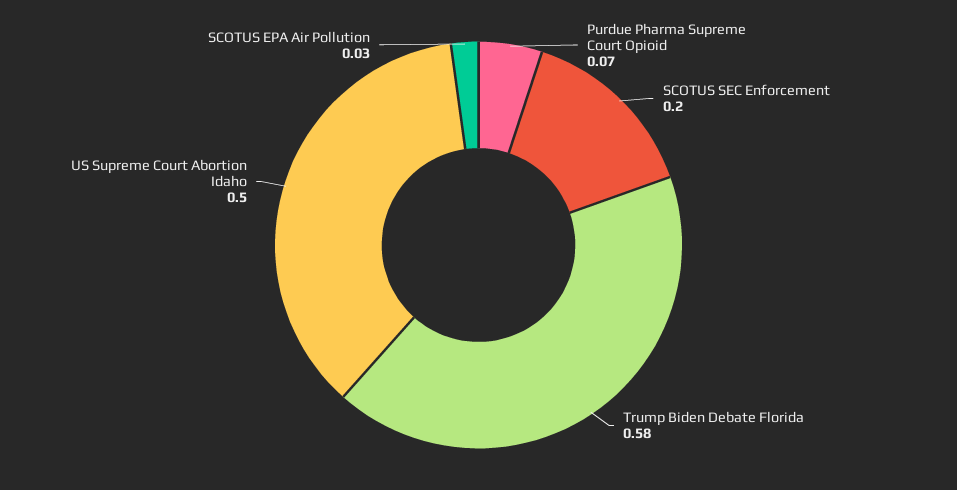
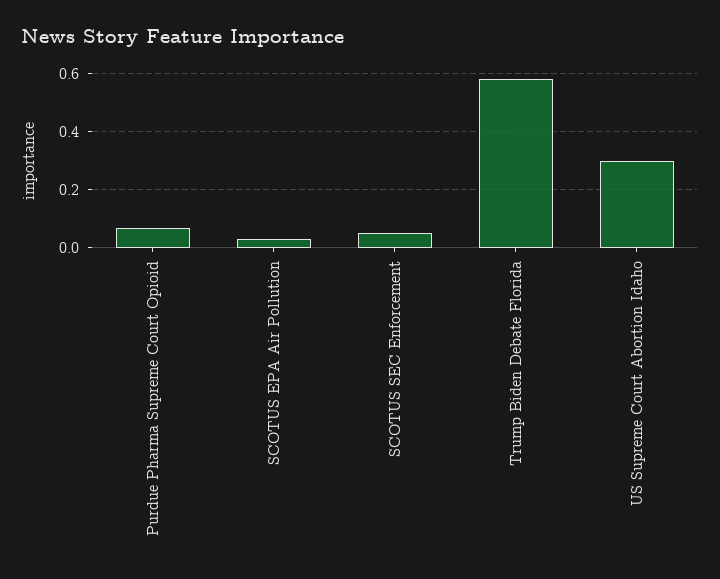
SCOTUS SEC Enforcement: 0.2 -> 0.05
US Supreme Court Abortion Idaho: 0.5 -> 0.3

